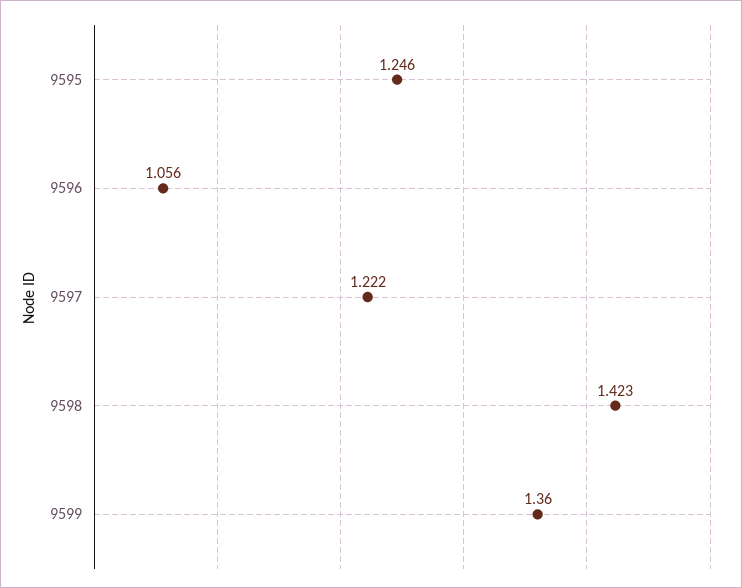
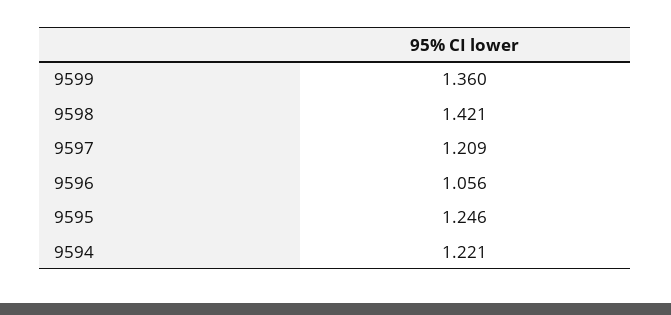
9597: 1.222 -> 1.209
9598: 1.423 -> 1.421
9594: none -> 1.221

